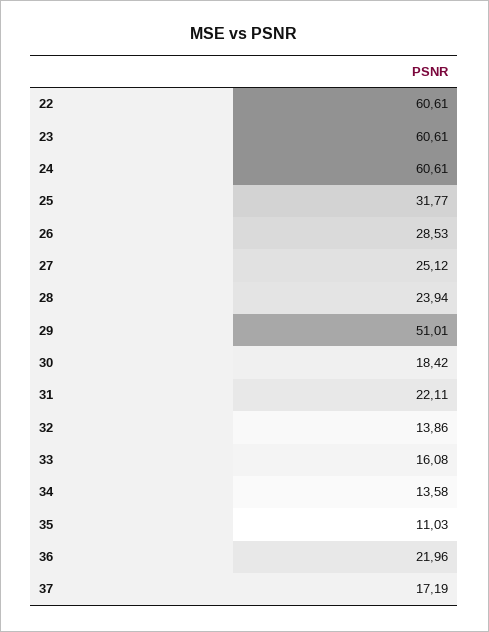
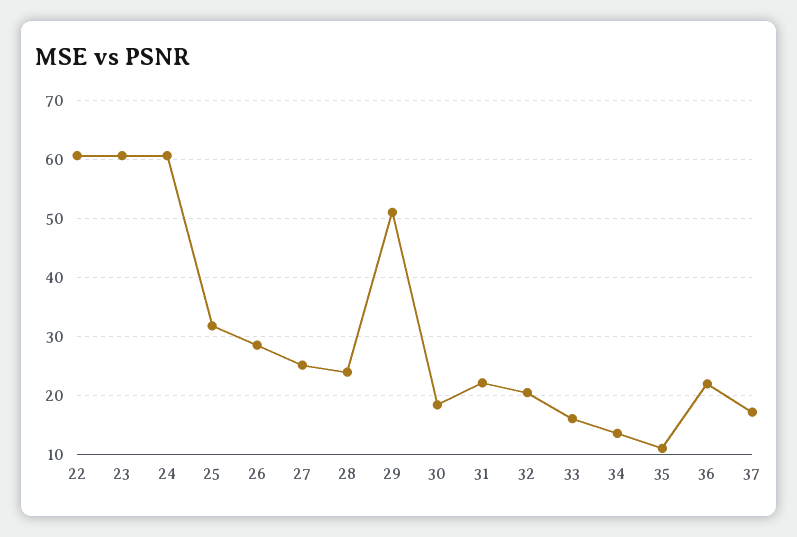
32: 13.86 -> 20

